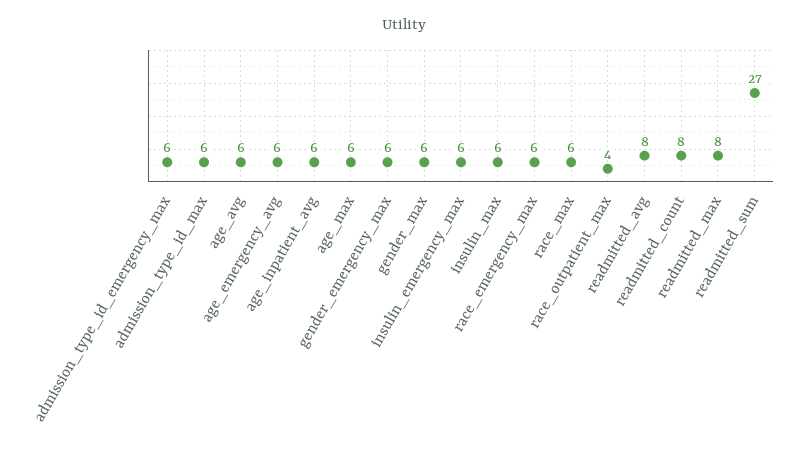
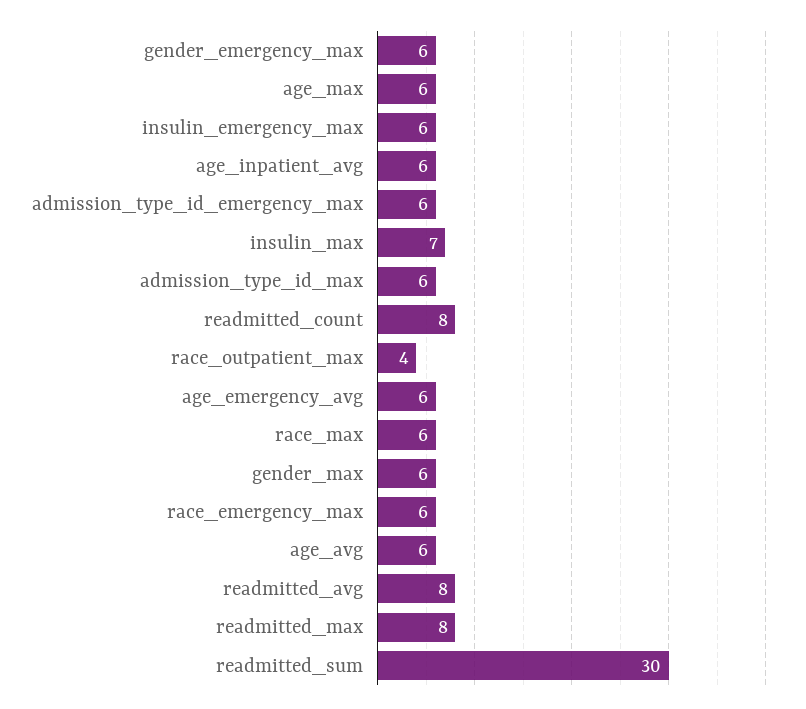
insulin_max: 6 -> 7
readmitted_sum: 27 -> 30

